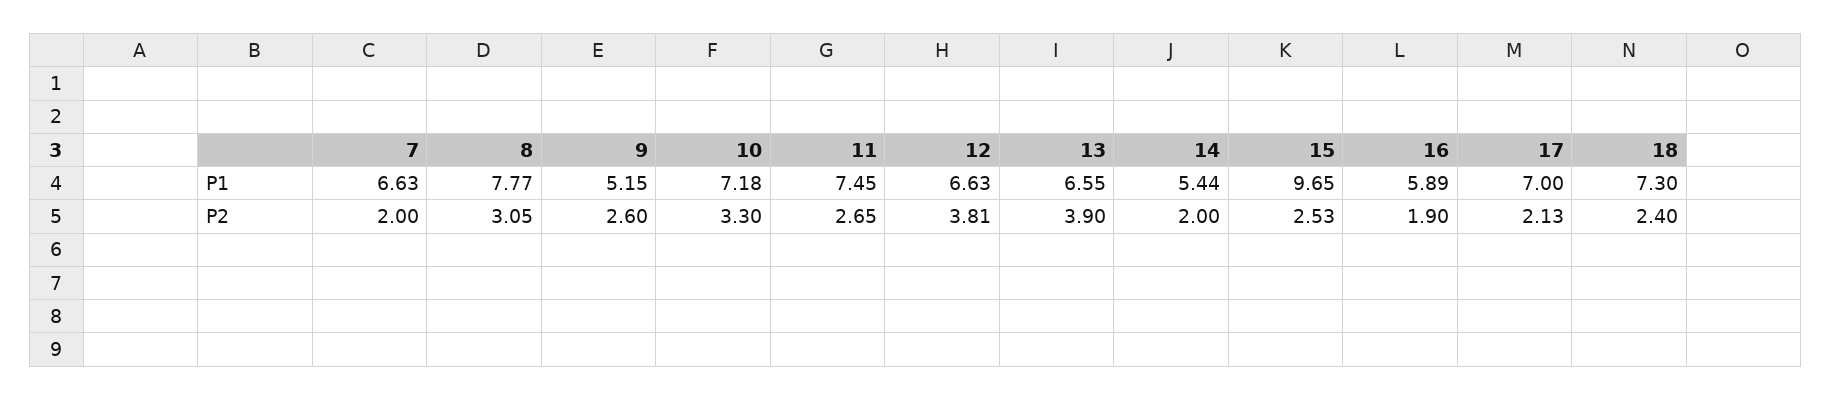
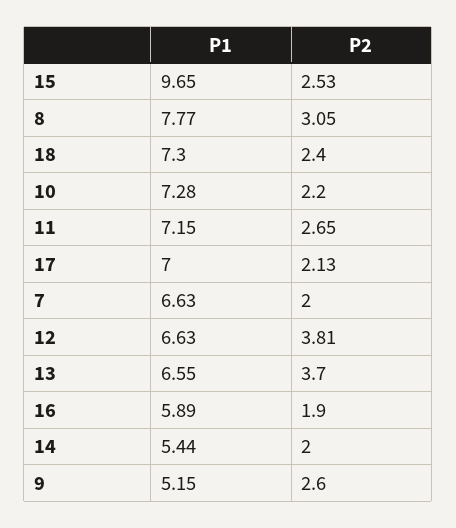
10, P1: 7.18 -> 7.28
11, P1: 7.45 -> 7.15
10, P2: 3.3 -> 2.2
13, P2: 3.9 -> 3.7

